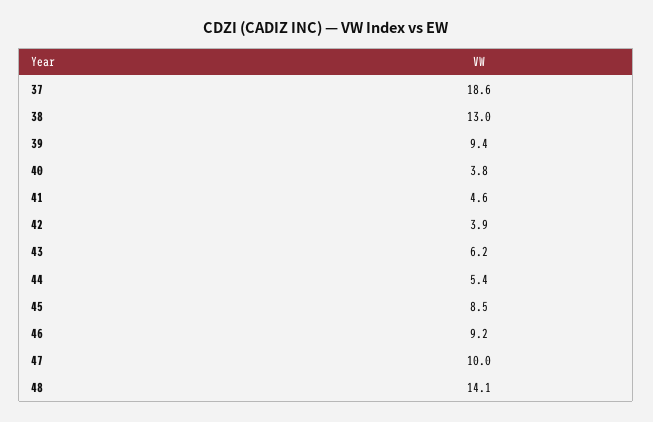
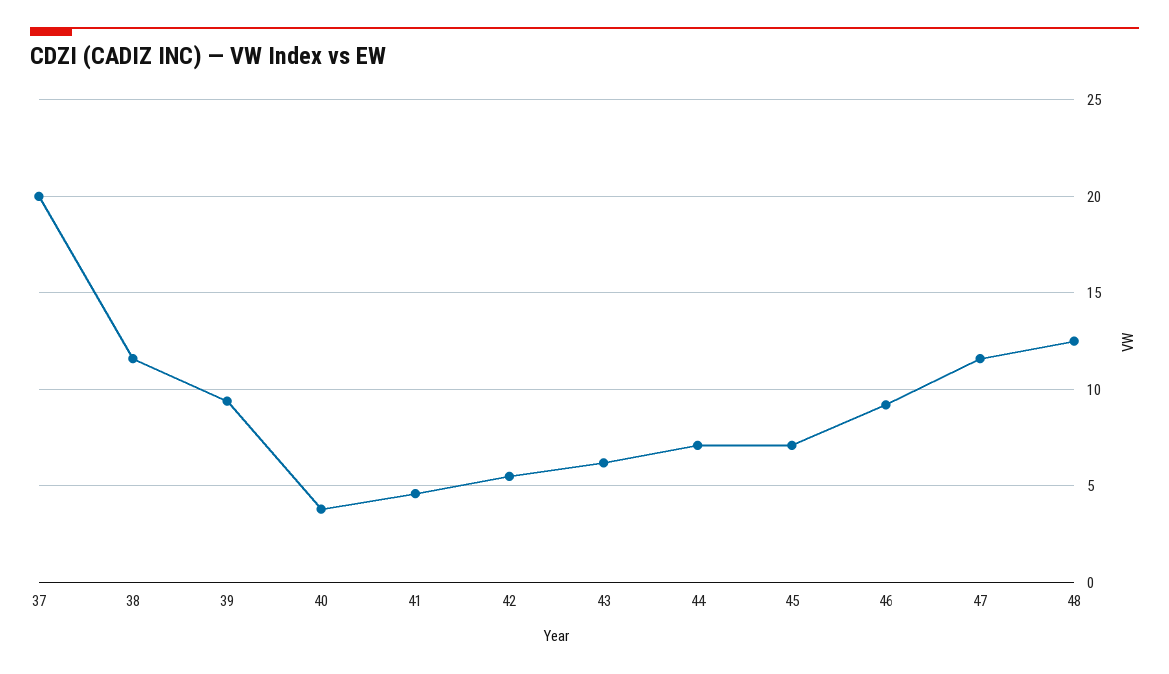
37: 18.6 -> 20
38: 13 -> 11.5
42: 3.9 -> 5.5
44: 5.4 -> 7
45: 8.5 -> 7
47: 10 -> 11.5
48: 14.1 -> 12.5

